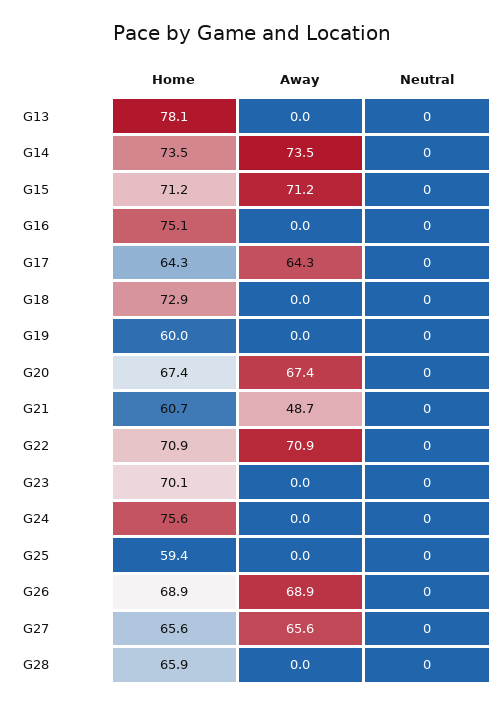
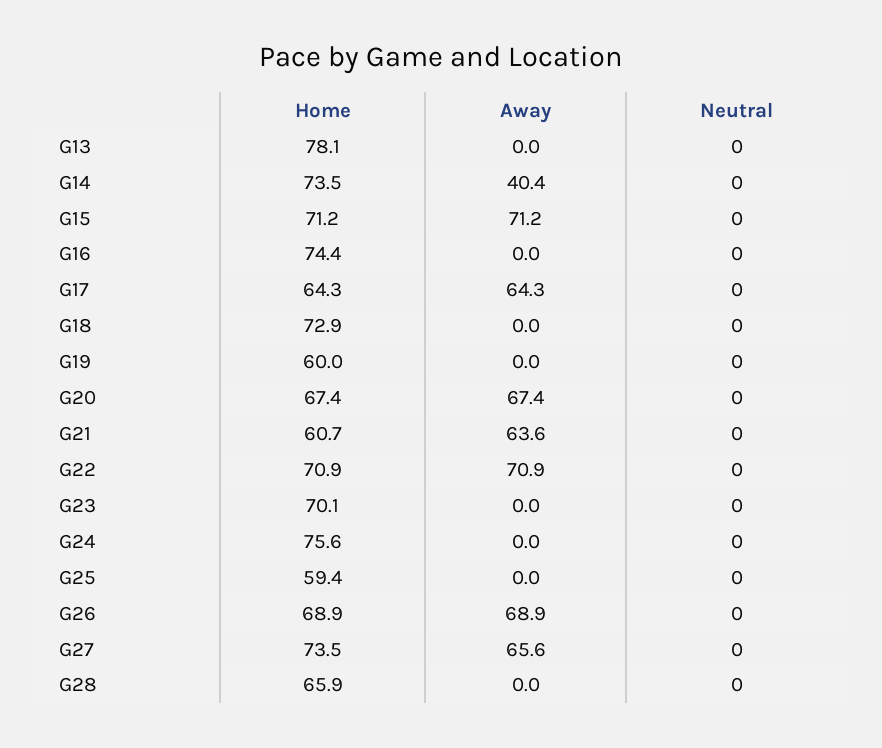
Away, G14: 73.5 -> 40.4
Home, G16: 75.1 -> 74.4
Away, G21: 48.7 -> 63.6
Home, G27: 65.6 -> 73.5

